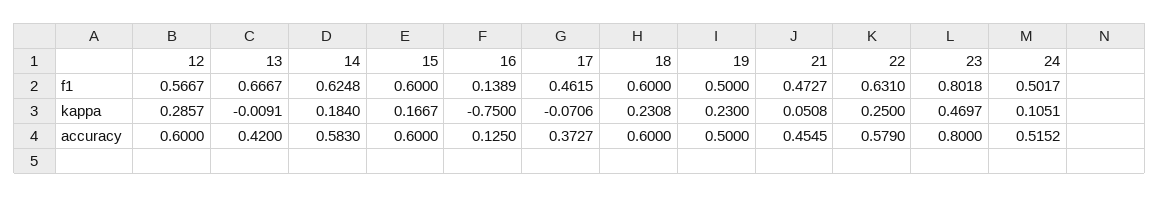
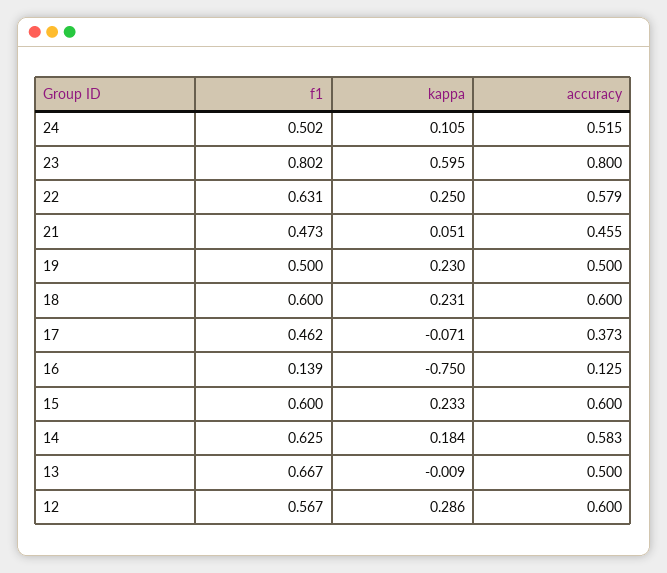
15, kappa: 0.1667 -> 0.233
23, kappa: 0.4697 -> 0.595
13, accuracy: 0.42 -> 0.5

